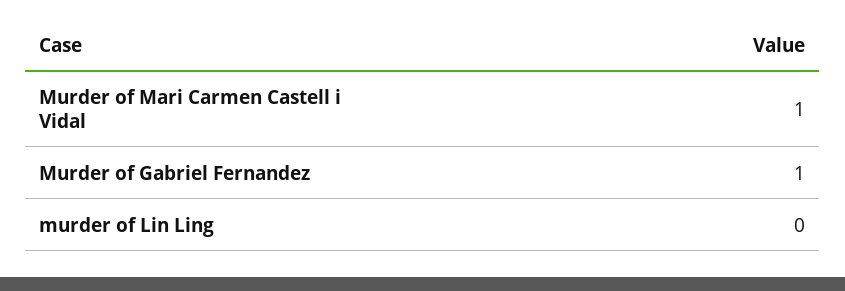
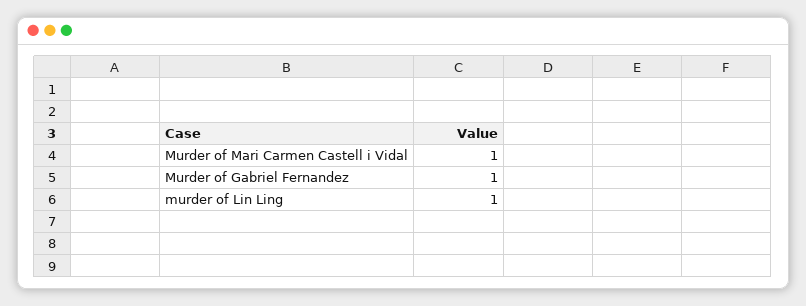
murder of Lin Ling: 0 -> 1

